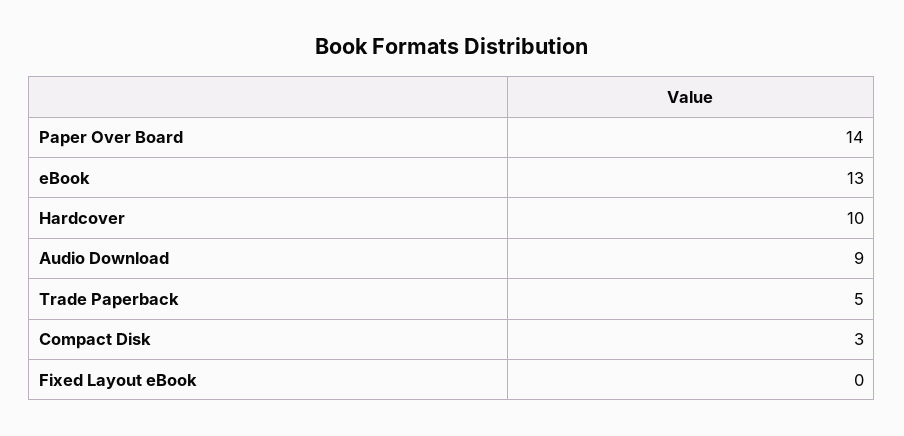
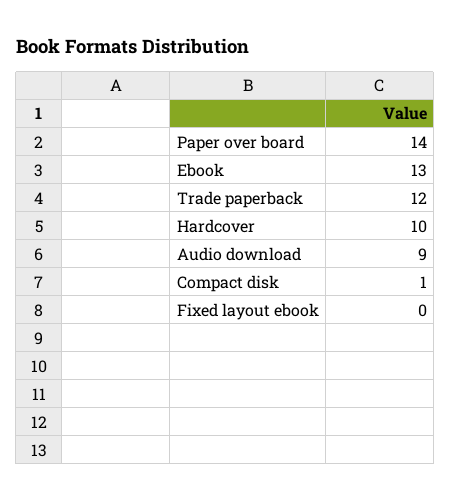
Trade Paperback: 5 -> 12
Compact Disk: 3 -> 1

